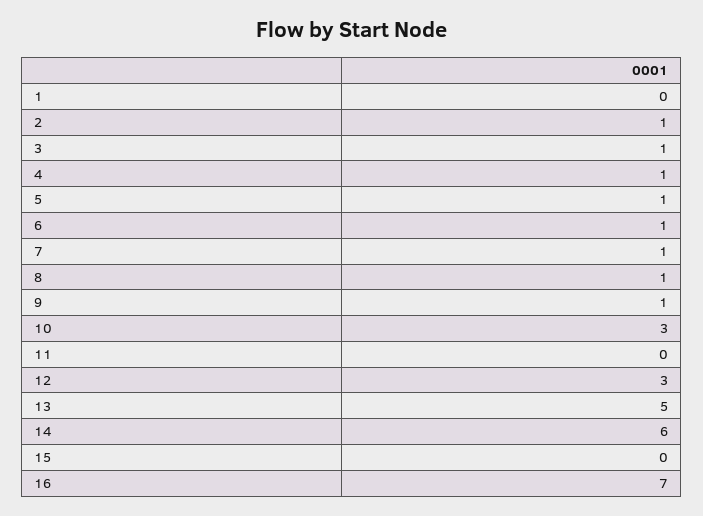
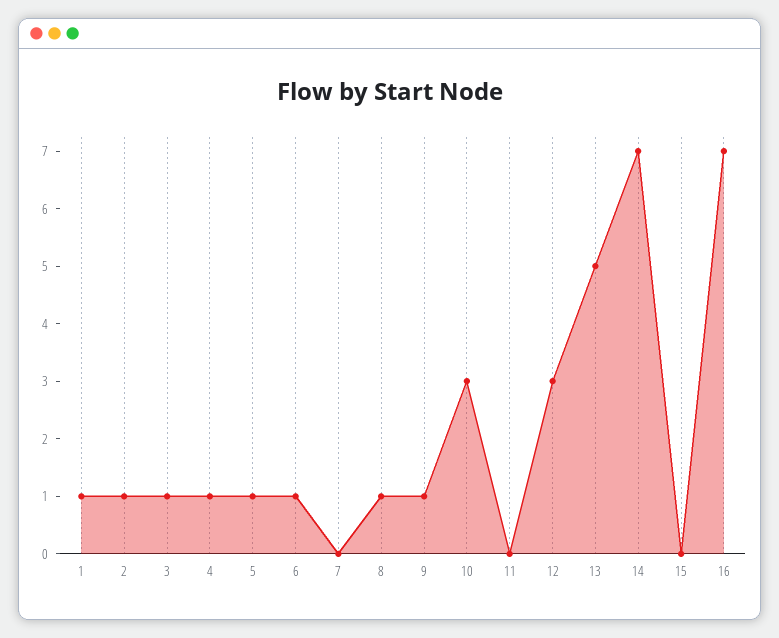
1: 0 -> 1
7: 1 -> 0
14: 6 -> 7

